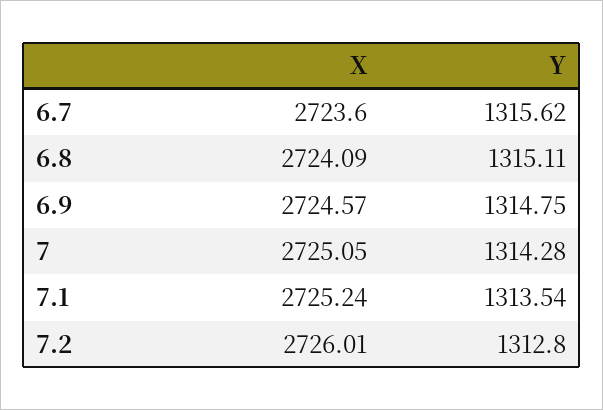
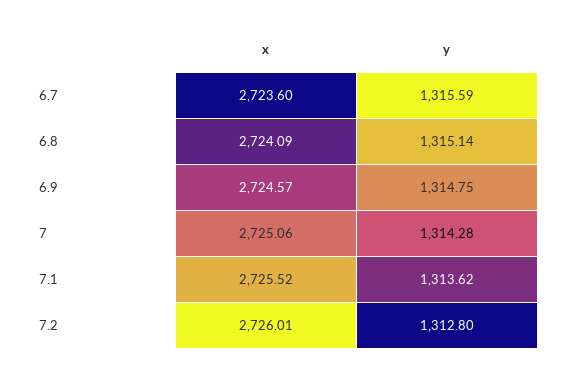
Y, 6.7: 1315.62 -> 1315.59
Y, 6.8: 1315.11 -> 1315.14
X, 7: 2725.05 -> 2725.06
X, 7.1: 2725.24 -> 2725.52
Y, 7.1: 1313.54 -> 1313.62

